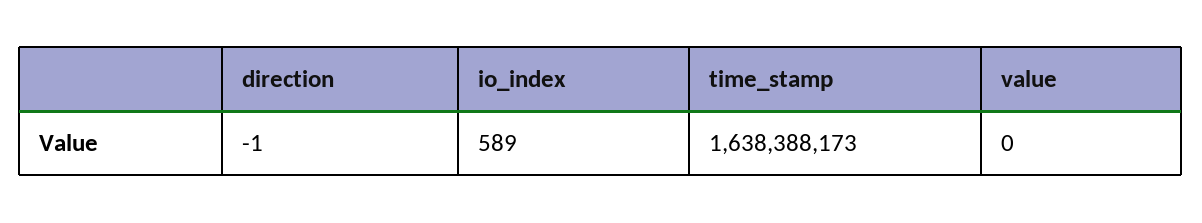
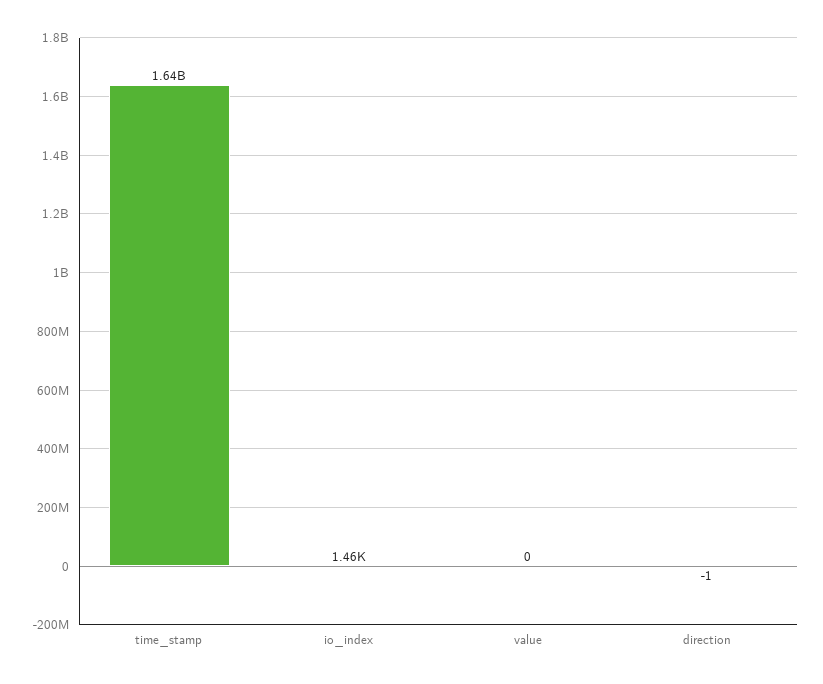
io_index: 589 -> 1460

